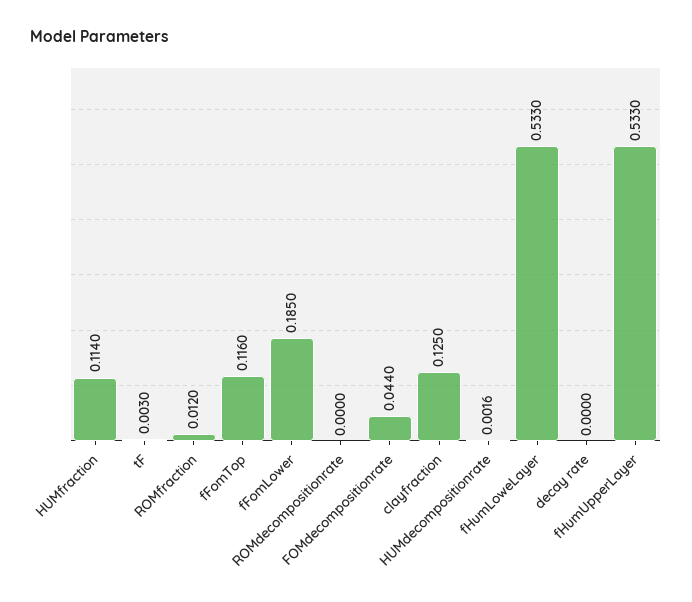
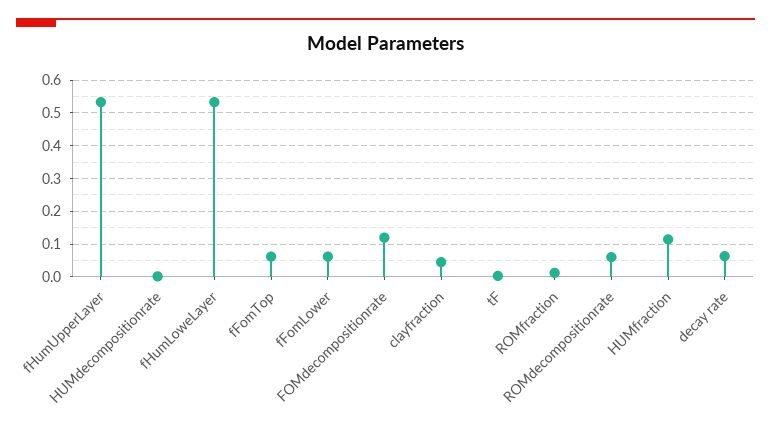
fFomTop: 0.116 -> 0.06
fFomLower: 0.185 -> 0.06
ROMdecompositionrate: 0 -> 0.06
FOMdecompositionrate: 0.044 -> 0.12
clayfraction: 0.125 -> 0.04
decay rate: 0 -> 0.06

